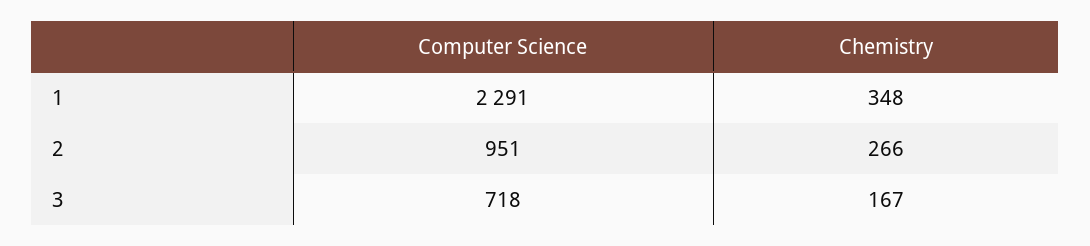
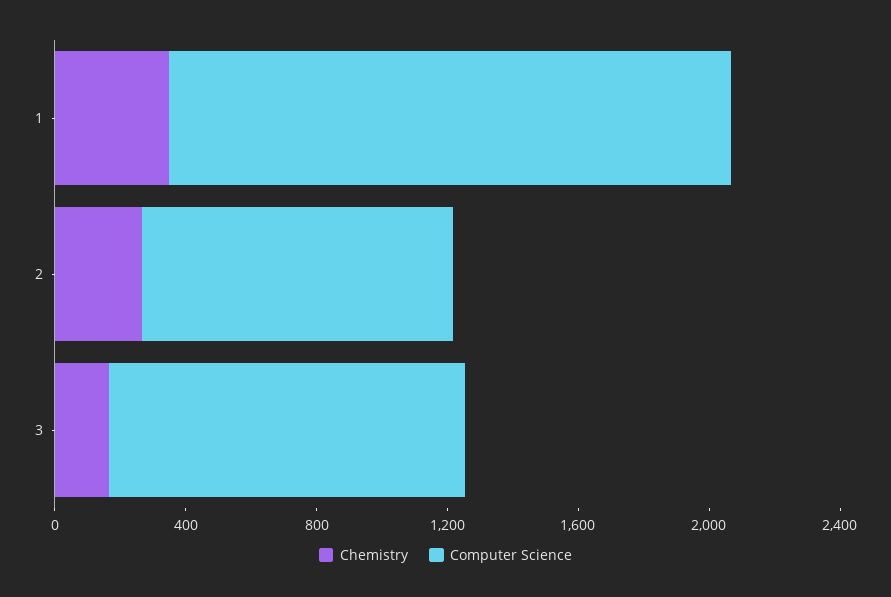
Computer Science, 1: 2291 -> 1700
Computer Science, 3: 718 -> 1100

